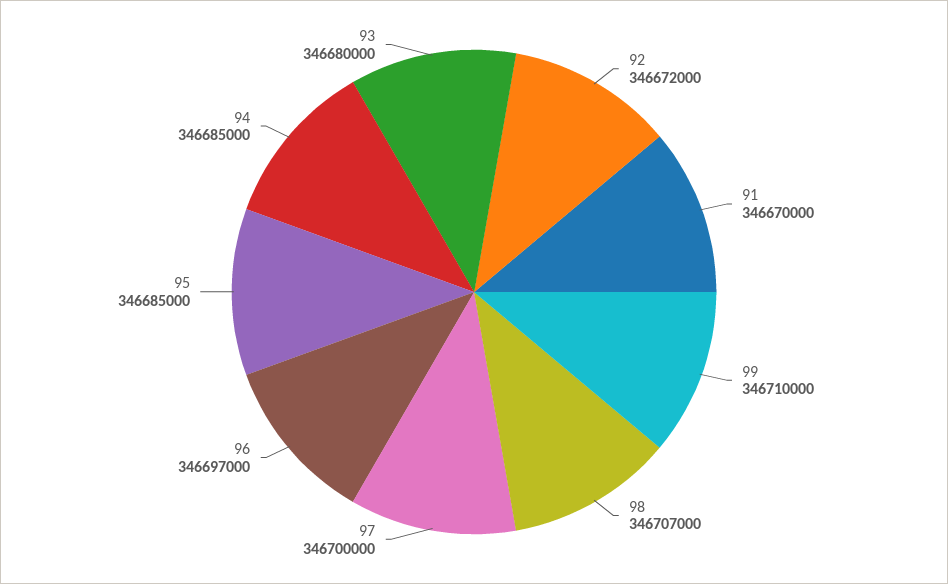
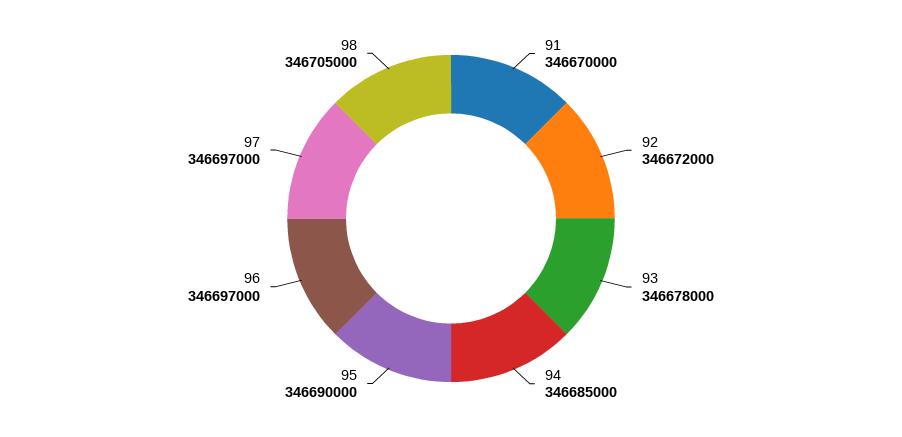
99: 346710000 -> none
98: 346707000 -> 346705000
97: 346700000 -> 346697000
95: 346685000 -> 346690000
93: 346680000 -> 346678000

